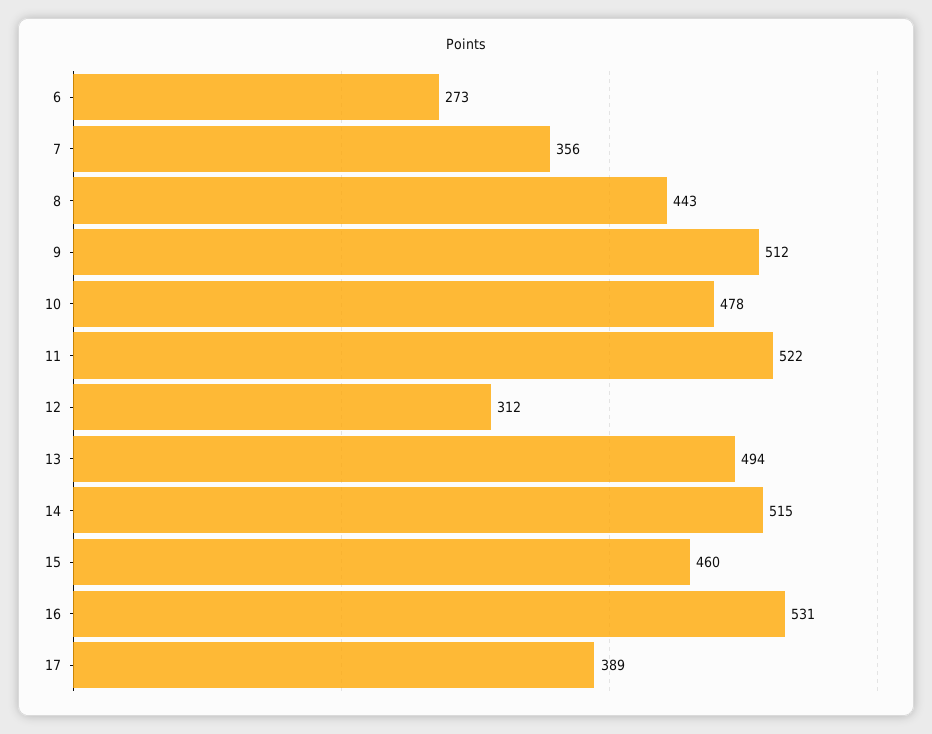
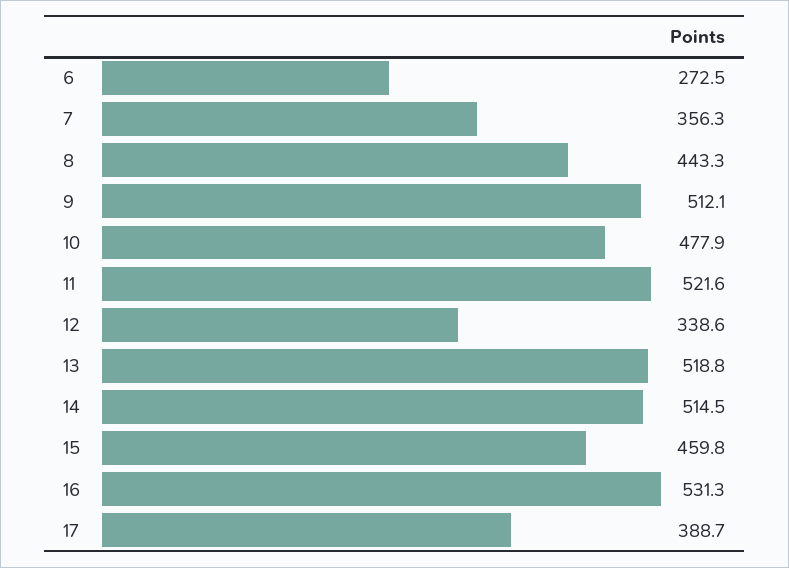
12: 312 -> 338.6
13: 494 -> 518.8

